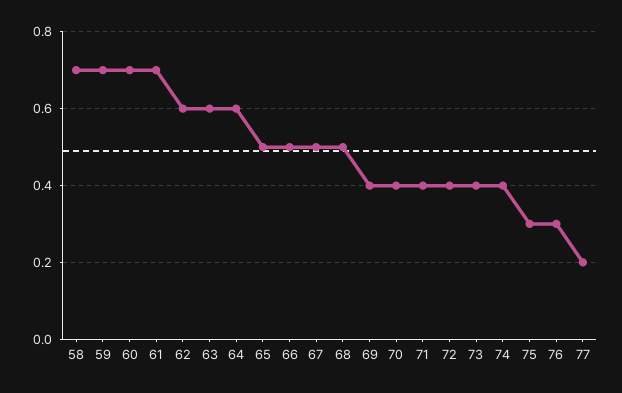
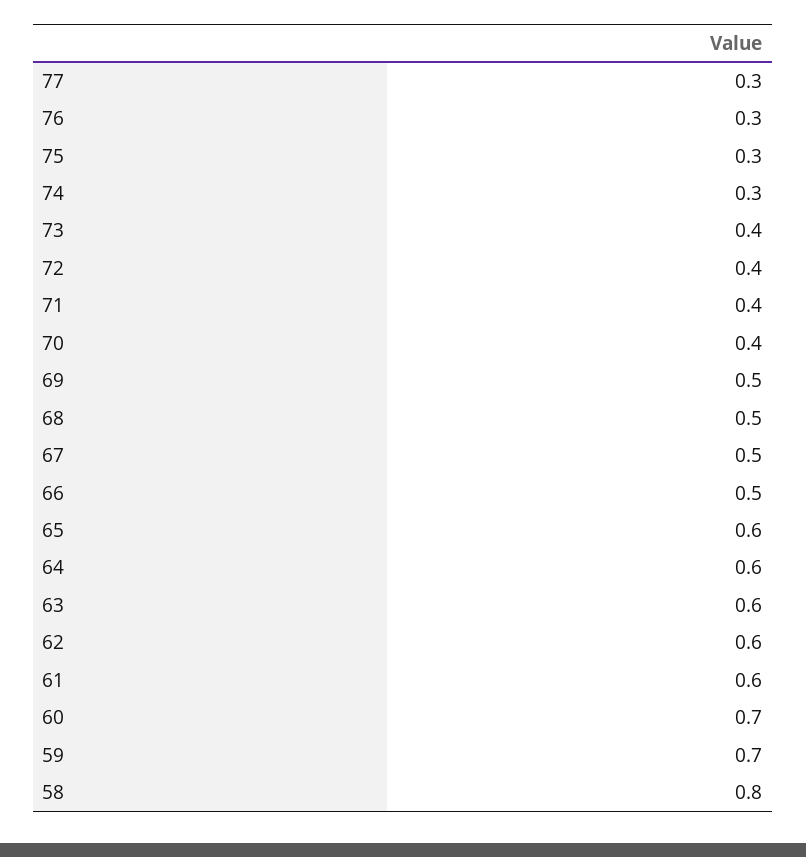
58: 0.7 -> 0.8
61: 0.7 -> 0.6
65: 0.5 -> 0.6
69: 0.4 -> 0.5
74: 0.4 -> 0.3
77: 0.2 -> 0.3

